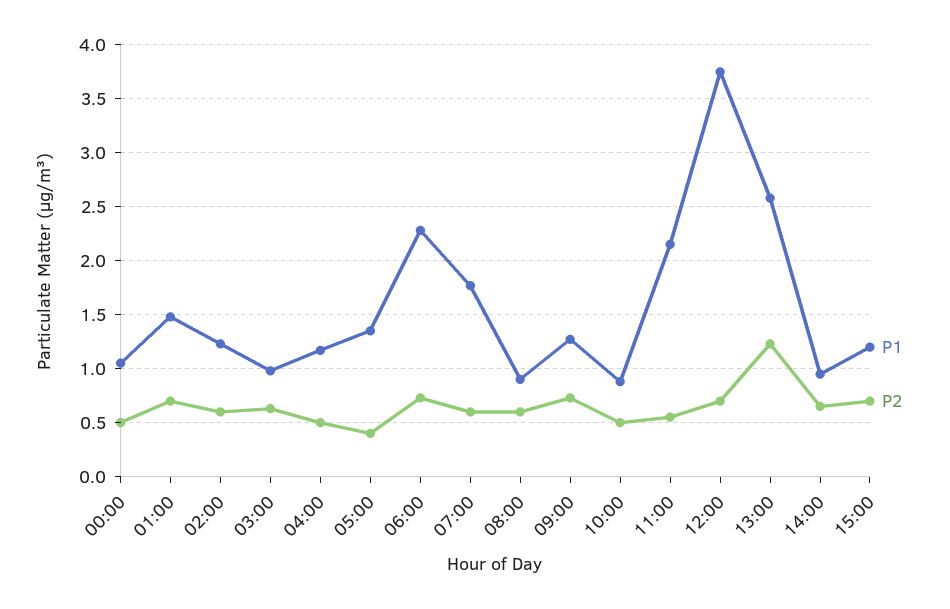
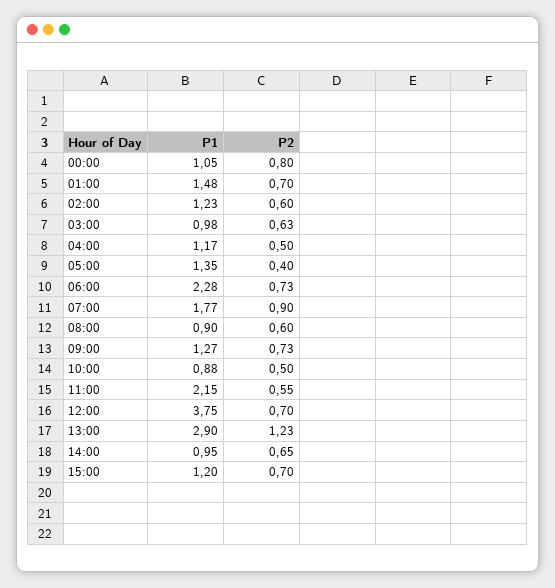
P2, 00:00: 0.5 -> 0.8
P2, 07:00: 0.6 -> 0.9
P1, 13:00: 2.6 -> 2.9

